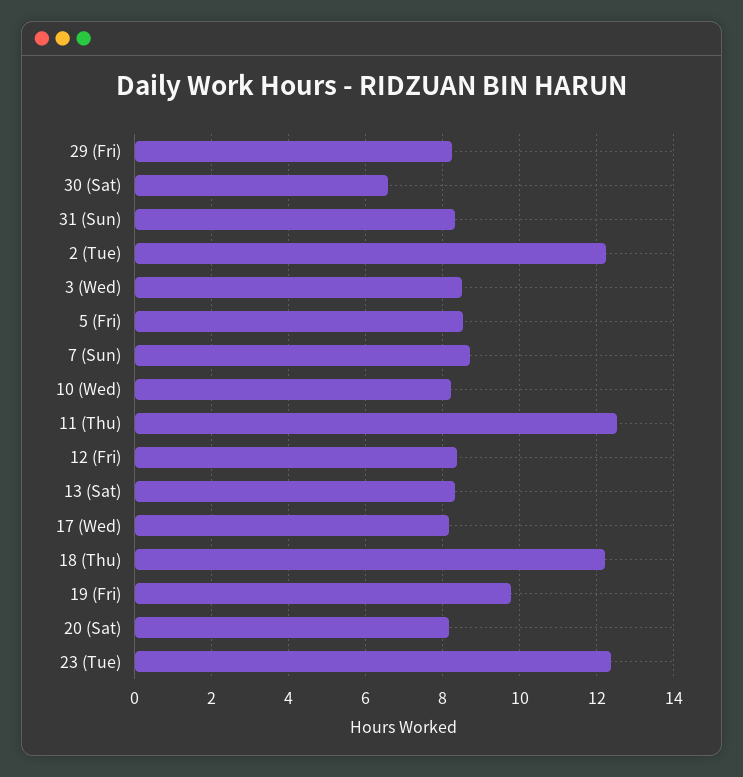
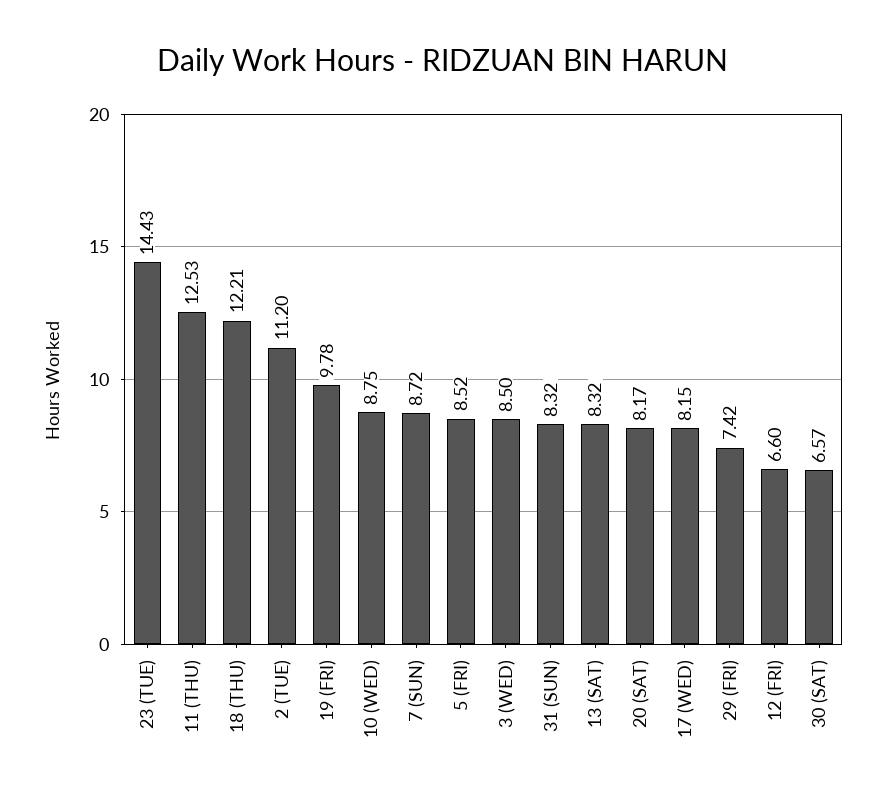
29 (Fri): 8.2 -> 7.42
2 (Tue): 12.2 -> 11.2
10 (Wed): 8.2 -> 8.75
12 (Fri): 8.4 -> 6.6
23 (Tue): 12.4 -> 14.43

